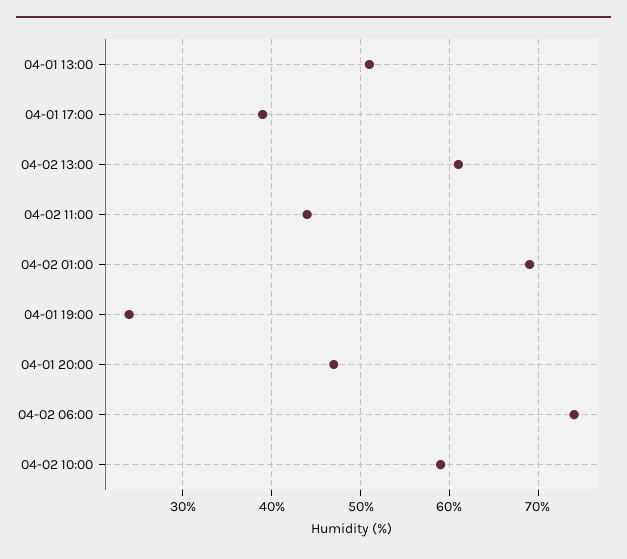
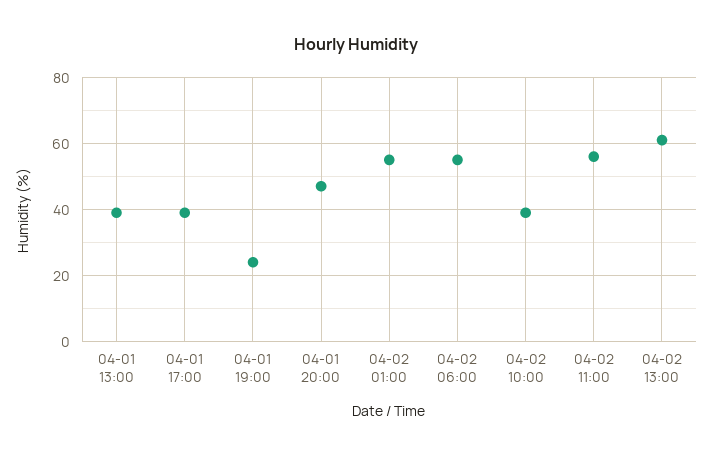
04-01 13:00: 51 -> 40
04-02 11:00: 44 -> 55
04-02 01:00: 69 -> 55
04-02 06:00: 74 -> 55
04-02 10:00: 59 -> 40

